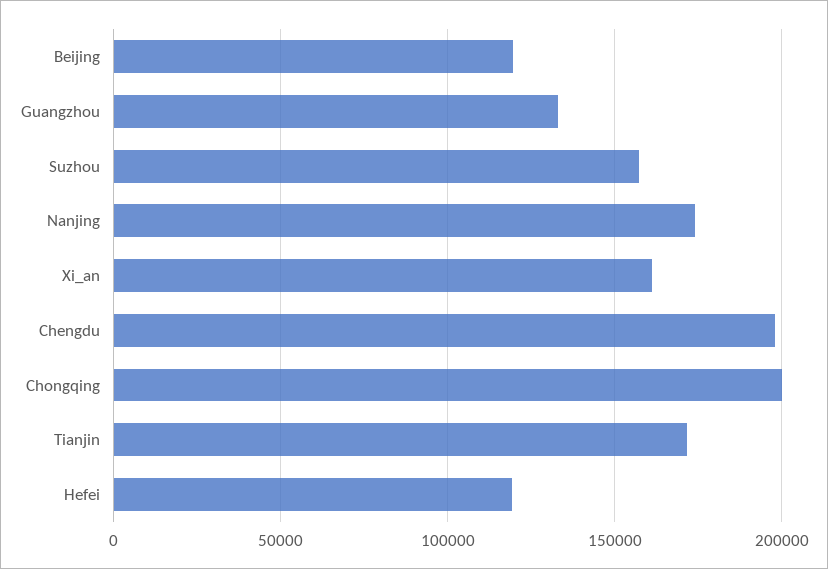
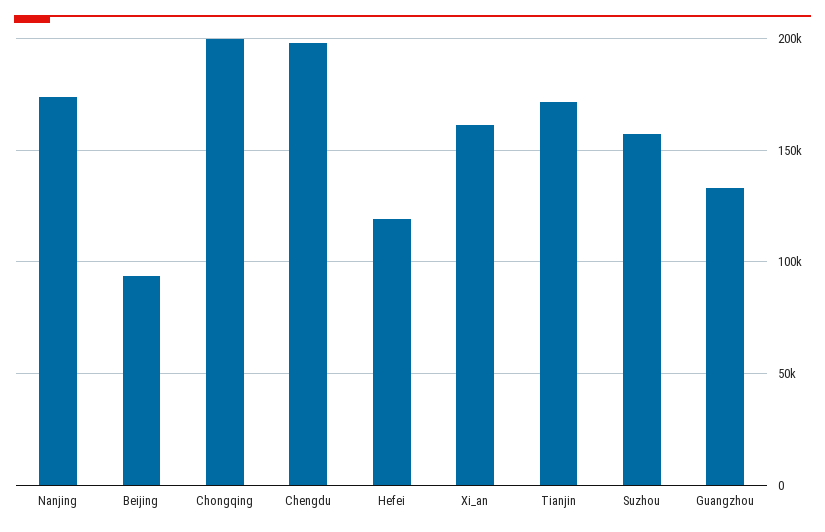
Beijing: 120000 -> 95000

